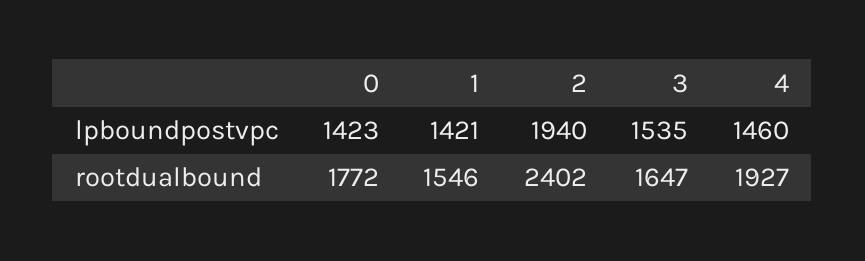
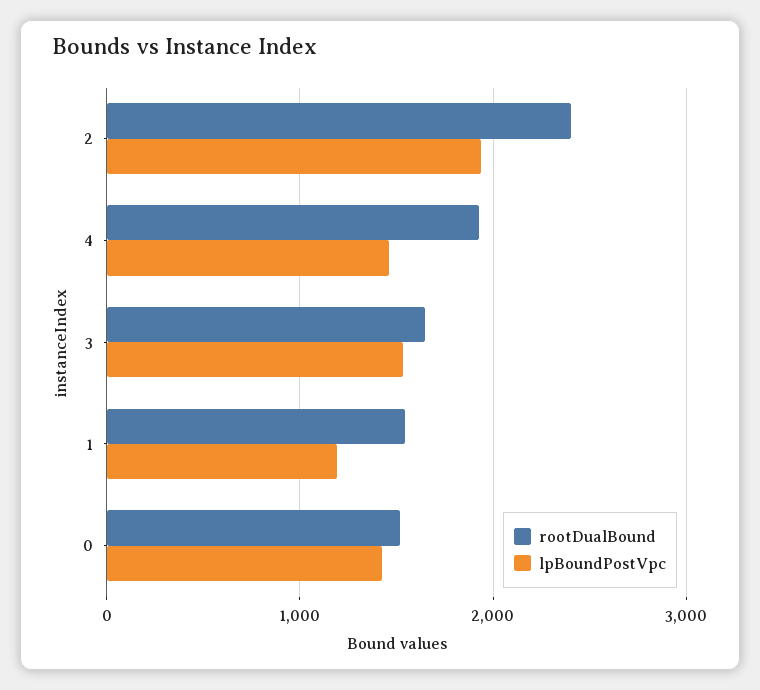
lpboundpostvpc, 1: 1421 -> 1200
rootdualbound, 0: 1772 -> 1500

